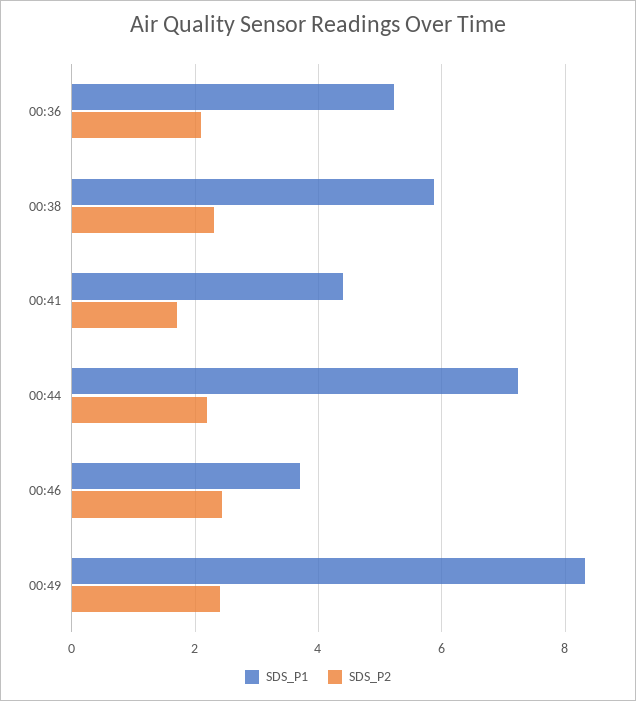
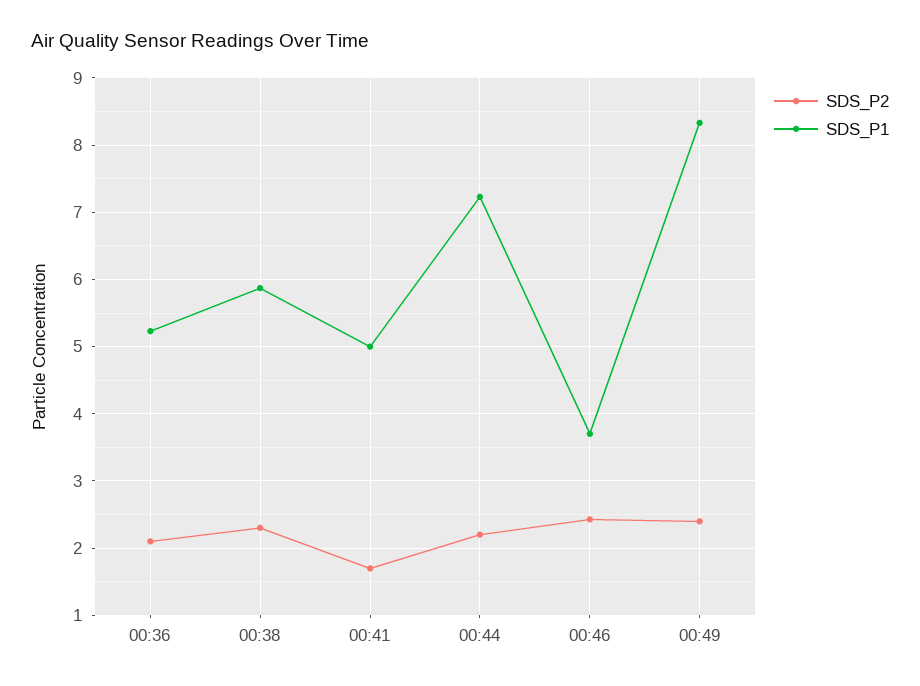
SDS_P1, 00:41: 4.4 -> 5

